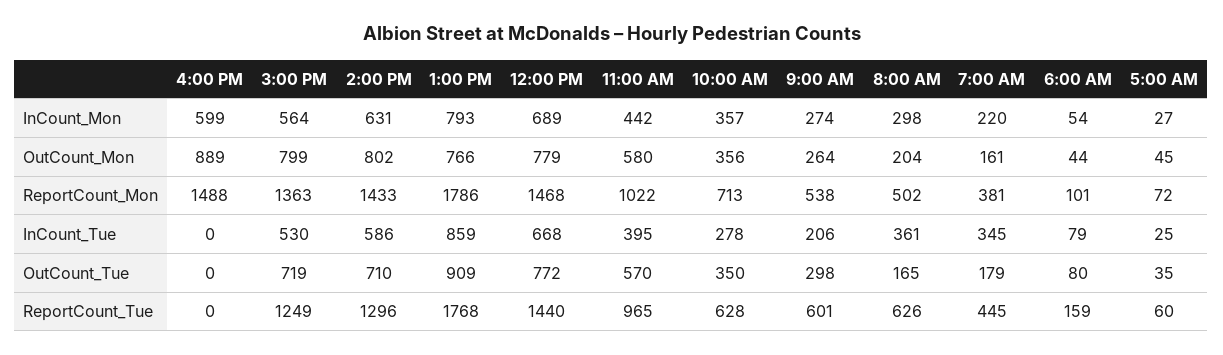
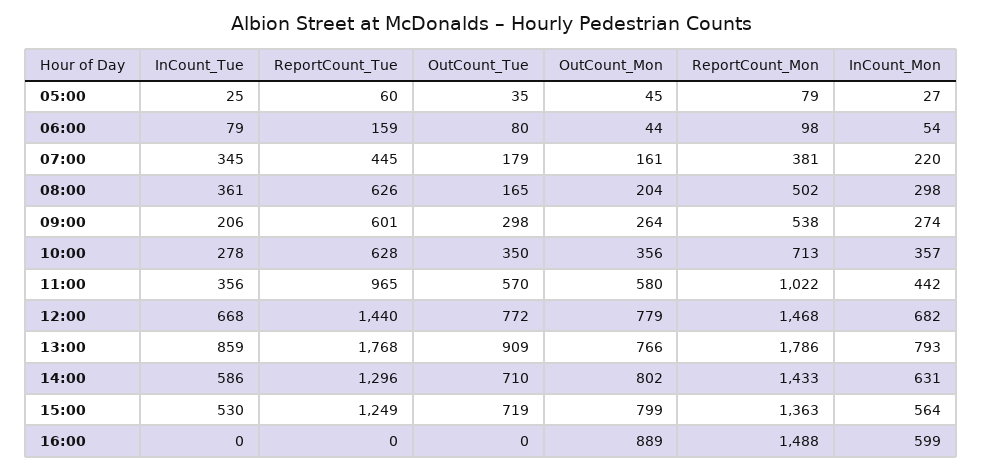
12:00 PM, InCount_Mon: 689 -> 682
6:00 AM, ReportCount_Mon: 101 -> 98
5:00 AM, ReportCount_Mon: 72 -> 79
11:00 AM, InCount_Tue: 395 -> 356

